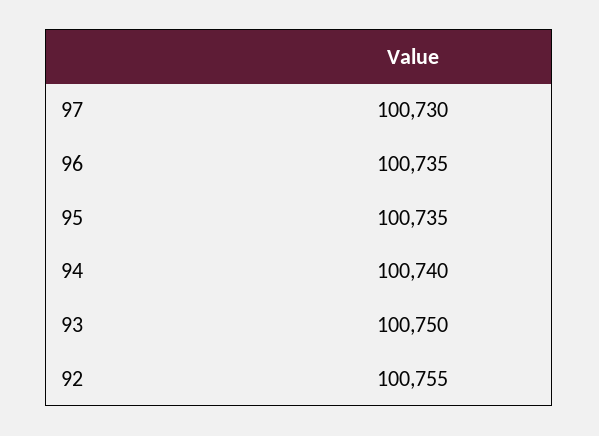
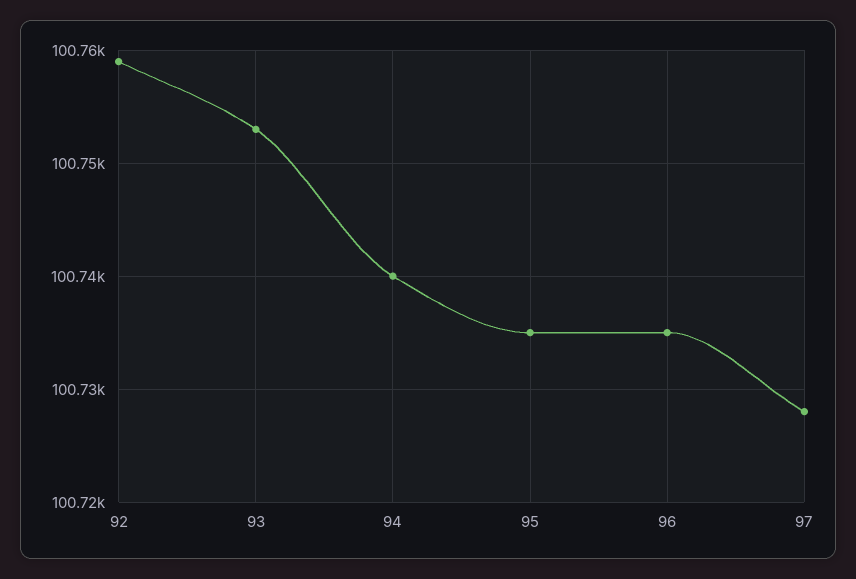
97: 100730 -> 100728
93: 100750 -> 100753
92: 100755 -> 100759

